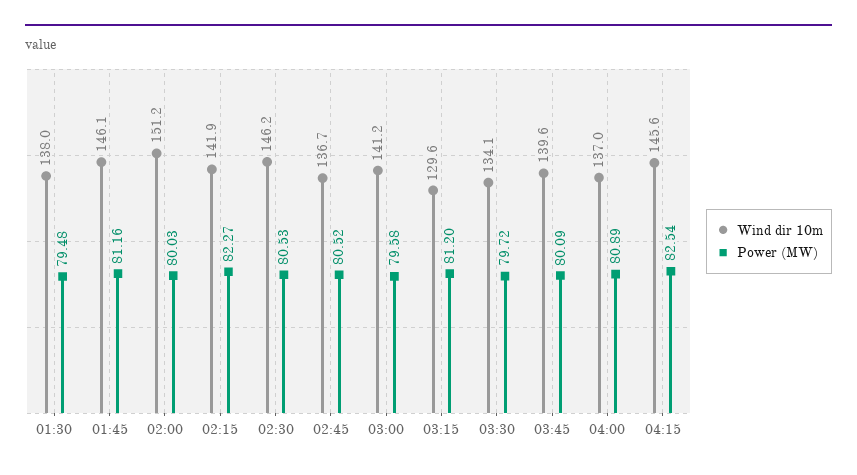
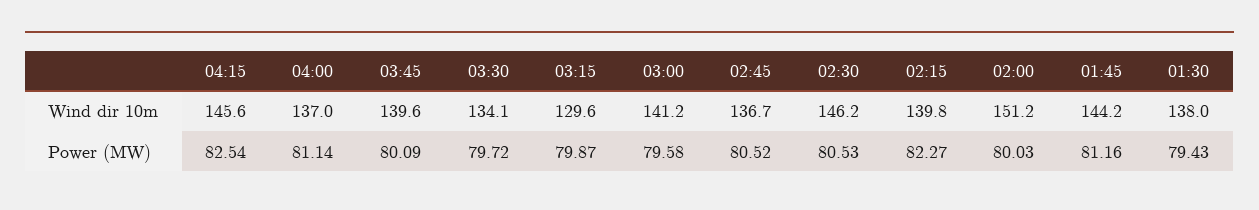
Power (MW), 01:30: 79.48 -> 79.43
Wind dir 10m, 01:45: 146.1 -> 144.2
Wind dir 10m, 02:15: 141.9 -> 139.8
Power (MW), 03:15: 81.2 -> 79.87
Power (MW), 04:00: 80.89 -> 81.14

